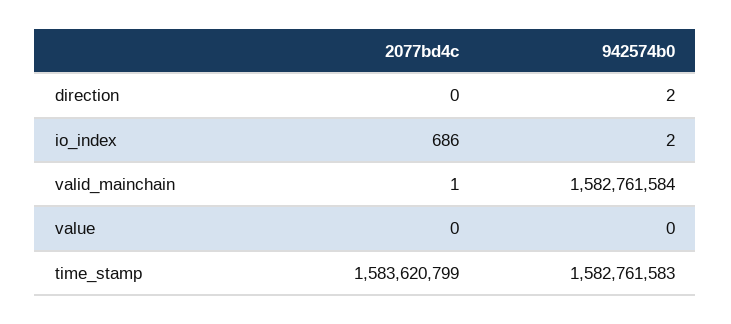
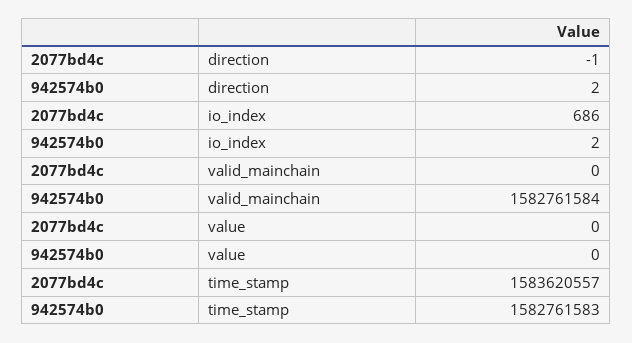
2077bd4c, direction: 0 -> -1
2077bd4c, valid_mainchain: 1 -> 0
2077bd4c, time_stamp: 1583620799 -> 1583620557

